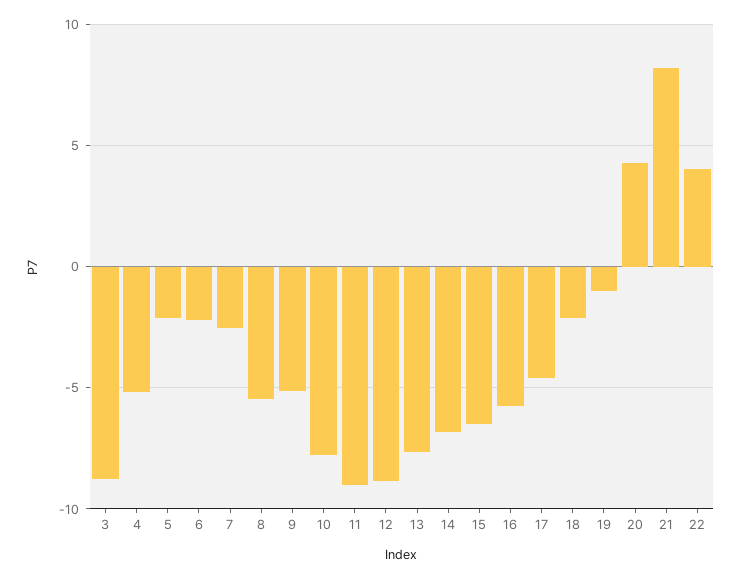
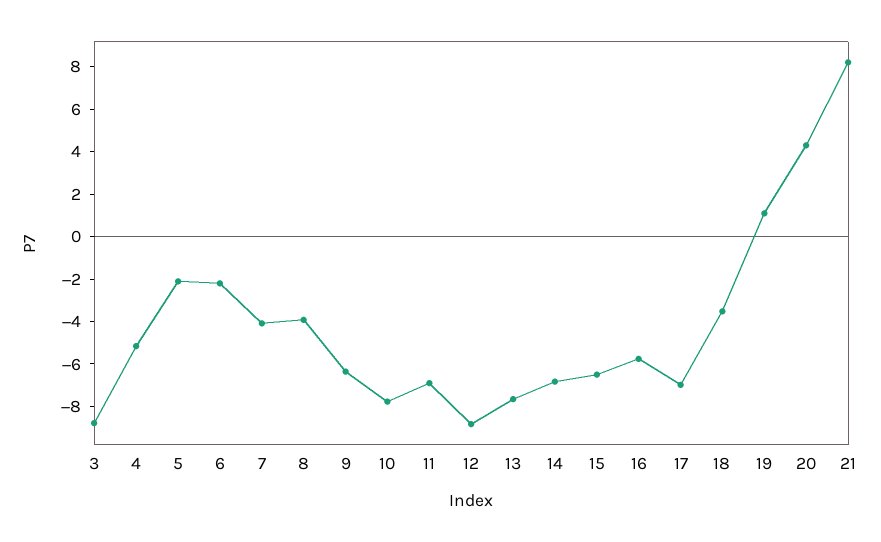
7: -2.5 -> -4
8: -5.5 -> -4
9: -5 -> -6.5
11: -9 -> -7
17: -4.5 -> -7
18: -2 -> -3.5
19: -1 -> 1
22: 4 -> none

